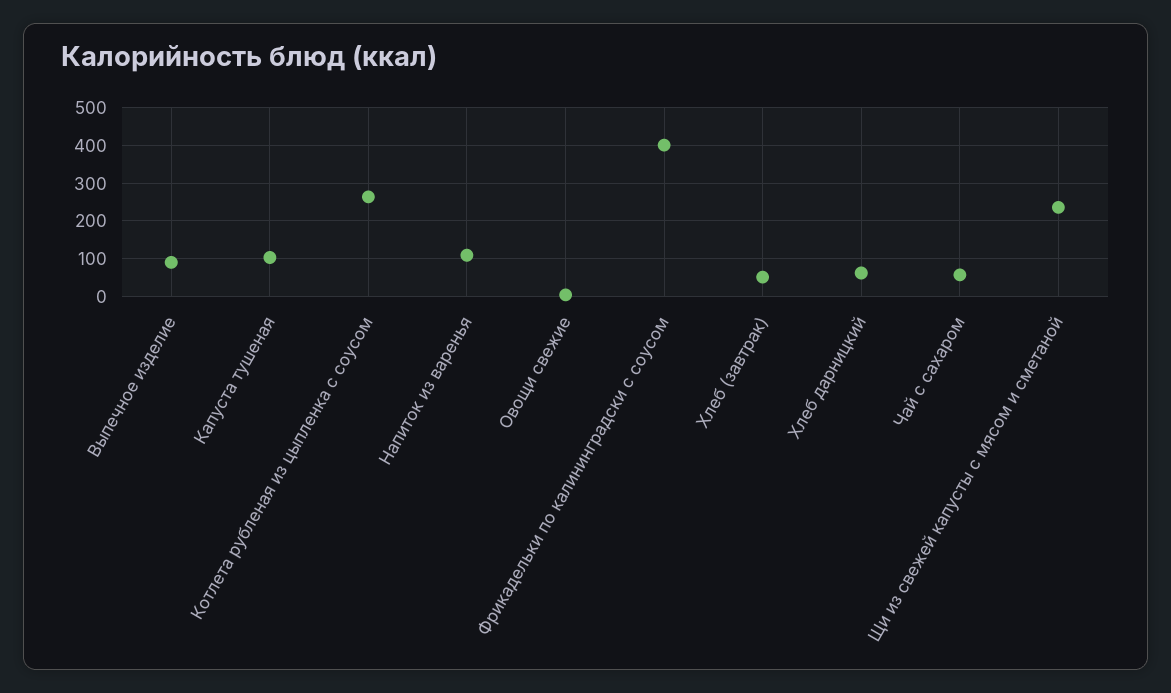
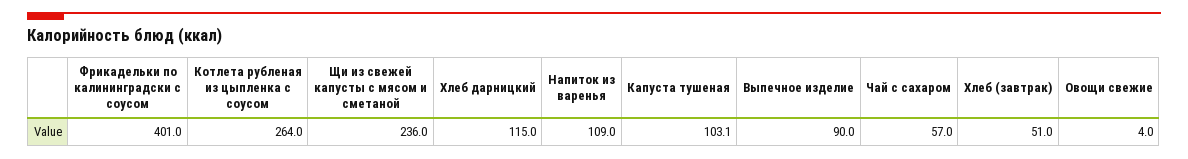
Хлеб дарницкий: 60 -> 115

